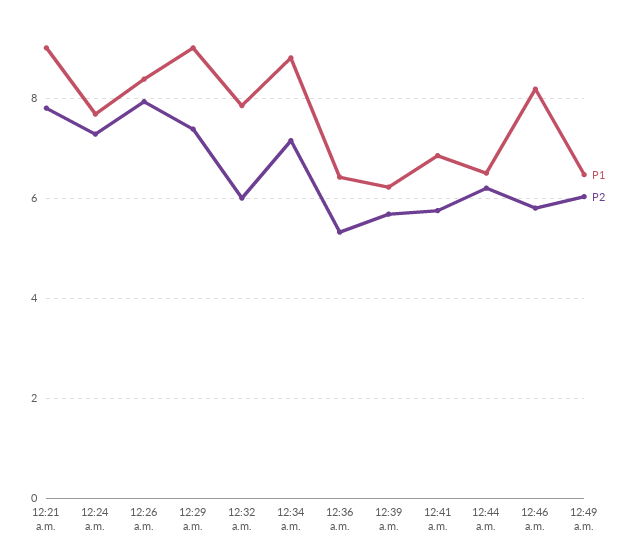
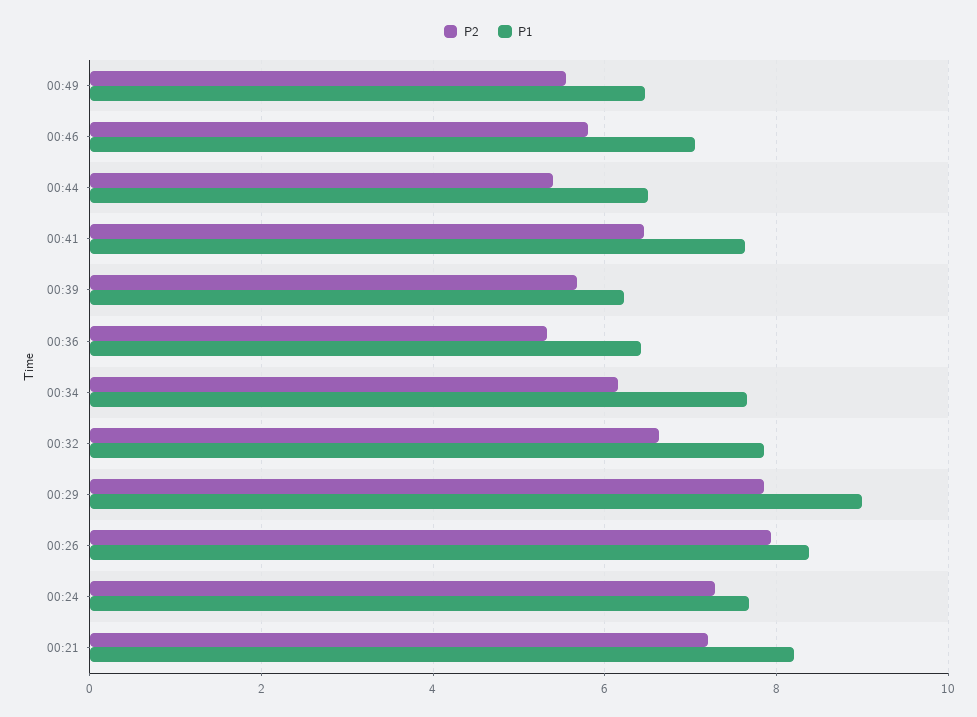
P1, 12:21 a.m.: 9 -> 8.2
P2, 12:21 a.m.: 7.8 -> 7.2
P2, 12:29 a.m.: 7.4 -> 7.8
P2, 12:32 a.m.: 6 -> 6.6
P1, 12:34 a.m.: 8.8 -> 7.6
P2, 12:34 a.m.: 7.2 -> 6.2
P1, 12:41 a.m.: 6.8 -> 7.6
P2, 12:41 a.m.: 5.8 -> 6.4
P2, 12:44 a.m.: 6.2 -> 5.4
P1, 12:46 a.m.: 8.2 -> 7
P2, 12:49 a.m.: 6 -> 5.6

